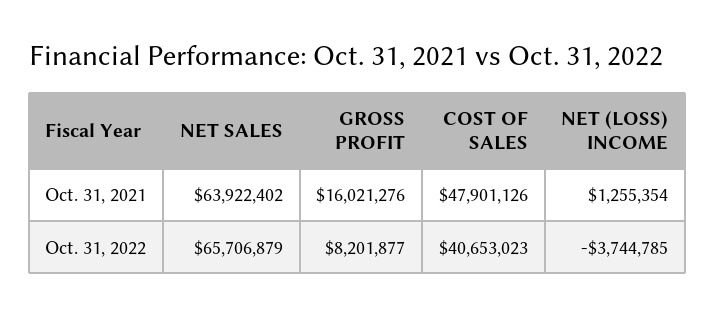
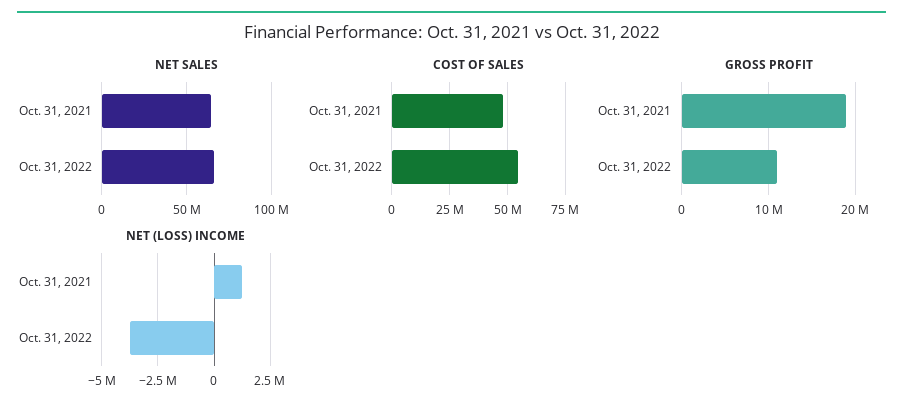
GROSS PROFIT, Oct. 31, 2021: 16021276 -> 19000000
GROSS PROFIT, Oct. 31, 2022: 8201877 -> 11000000
COST OF SALES, Oct. 31, 2022: 40653023 -> 55000000

